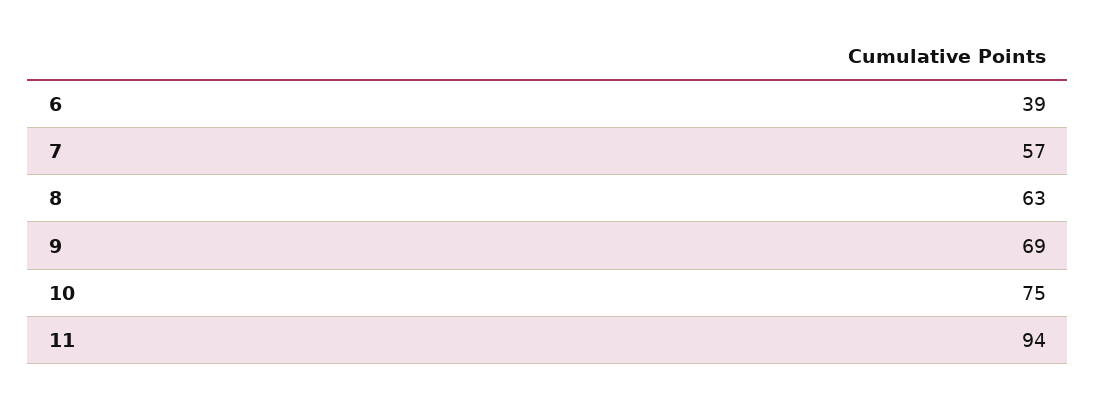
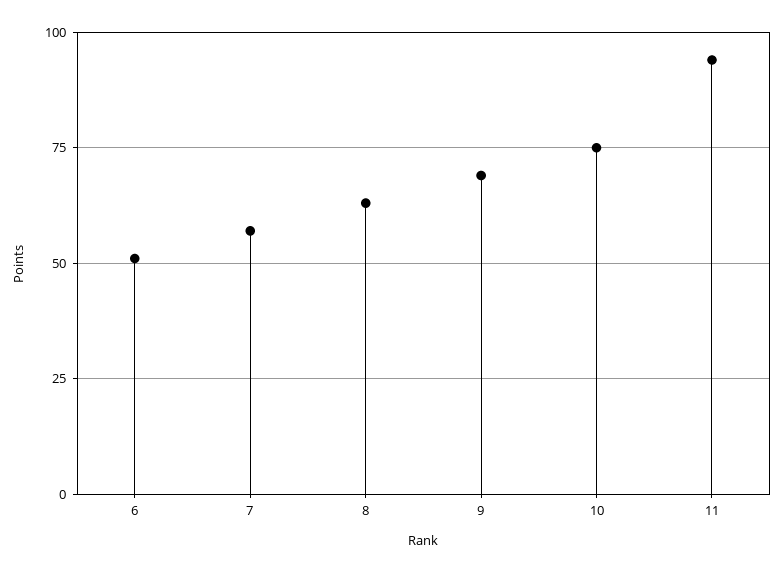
6: 39 -> 50

